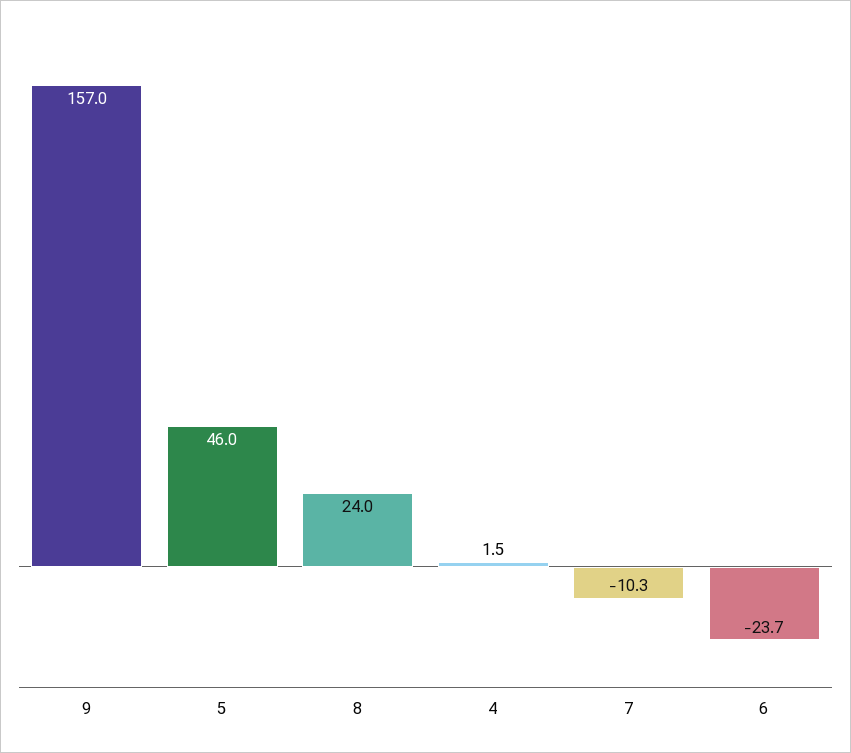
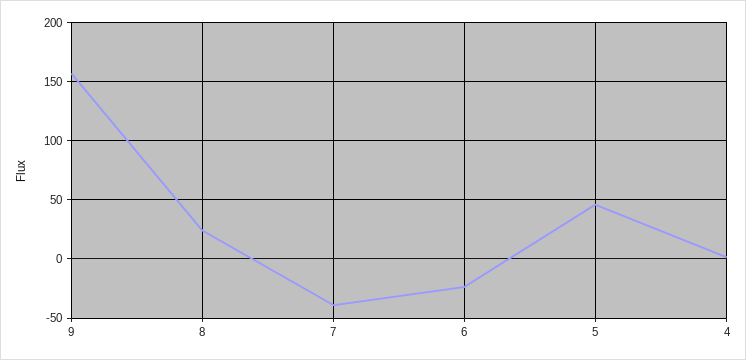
7: -10.3 -> -40

